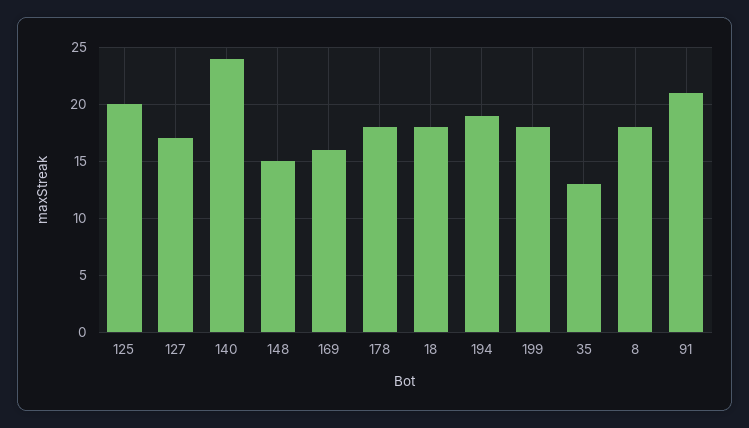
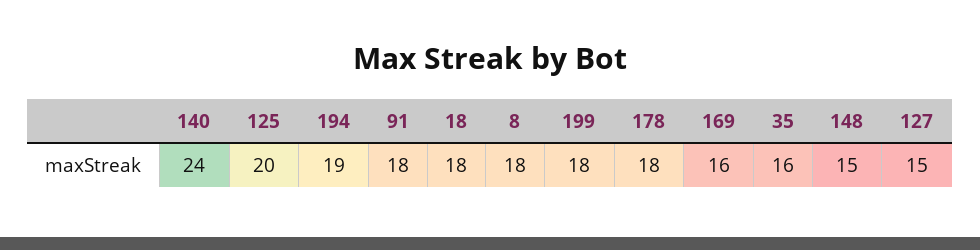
127: 17 -> 15
35: 13 -> 16
91: 21 -> 18

